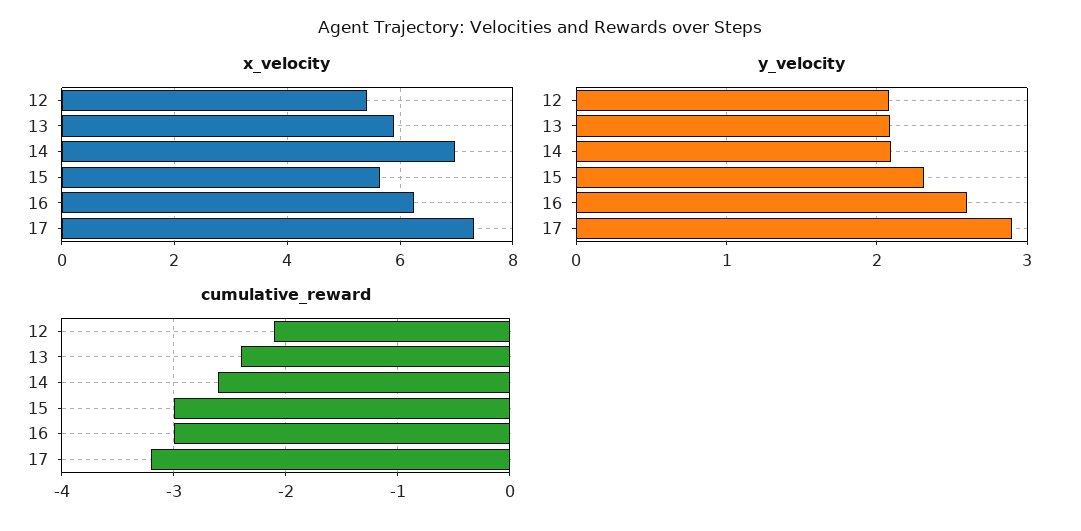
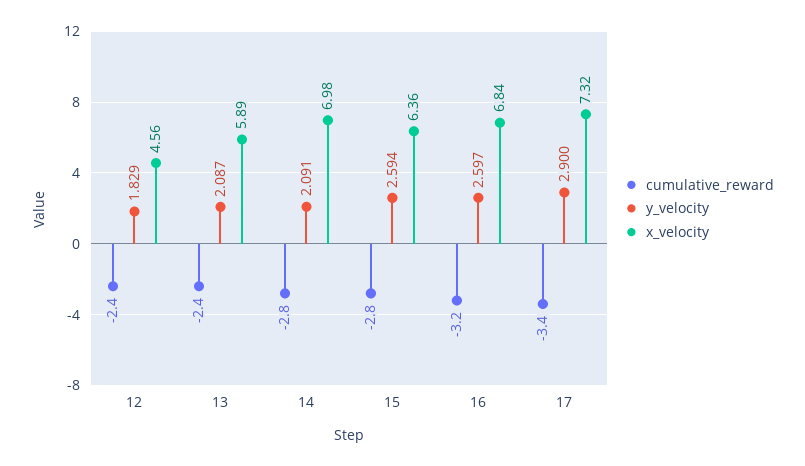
x_velocity, 12: 5.4 -> 4.56
x_velocity, 15: 5.6 -> 6.36
x_velocity, 16: 6.2 -> 6.84
y_velocity, 12: 2.1 -> 1.829
y_velocity, 15: 2.3 -> 2.594
cumulative_reward, 12: -2.1 -> -2.4
cumulative_reward, 14: -2.6 -> -2.8
cumulative_reward, 15: -3 -> -2.8
cumulative_reward, 16: -3 -> -3.2
cumulative_reward, 17: -3.2 -> -3.4

